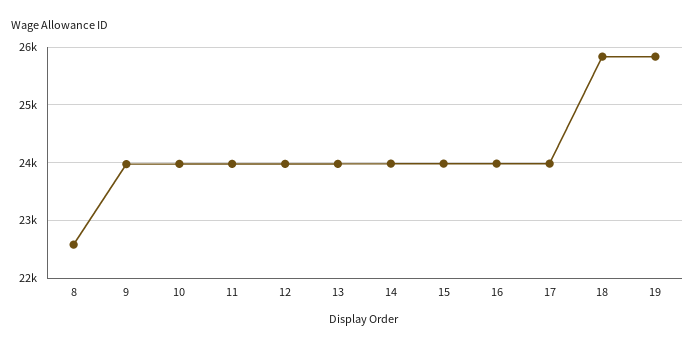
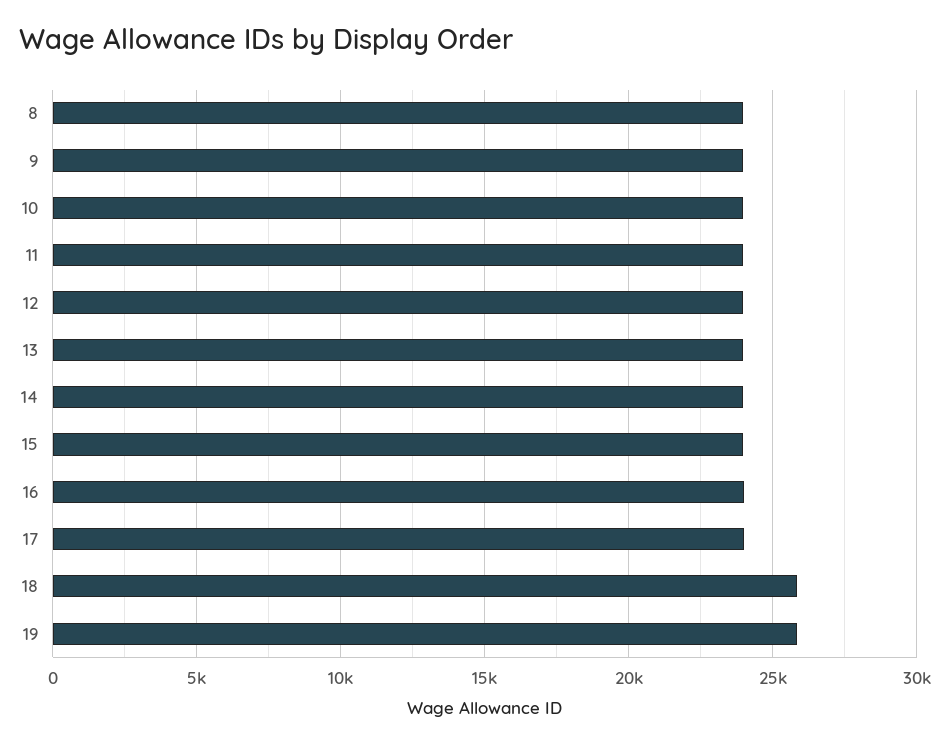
8: 22600 -> 24000

